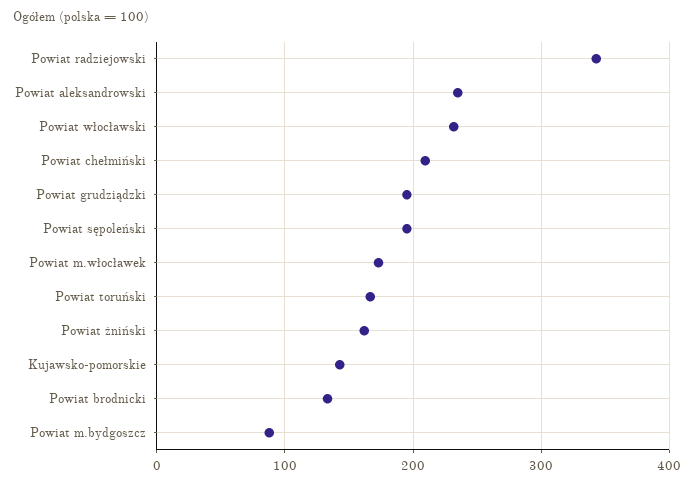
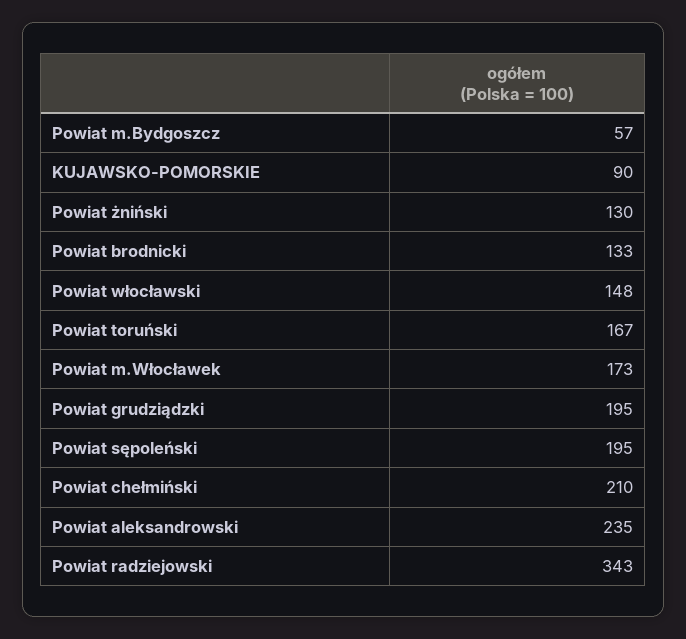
Powiat włocławski: 230 -> 148
Powiat żniński: 160 -> 130
Kujawsko-pomorskie: 140 -> 90
Powiat m.bydgoszcz: 90 -> 57

